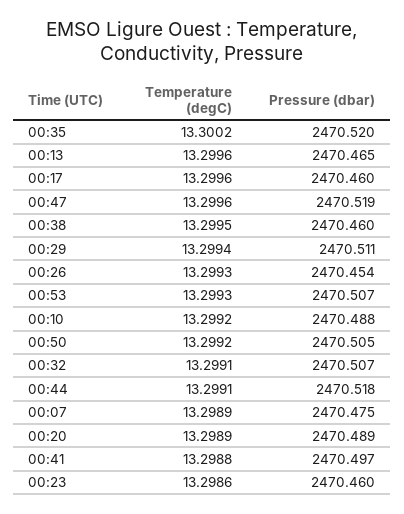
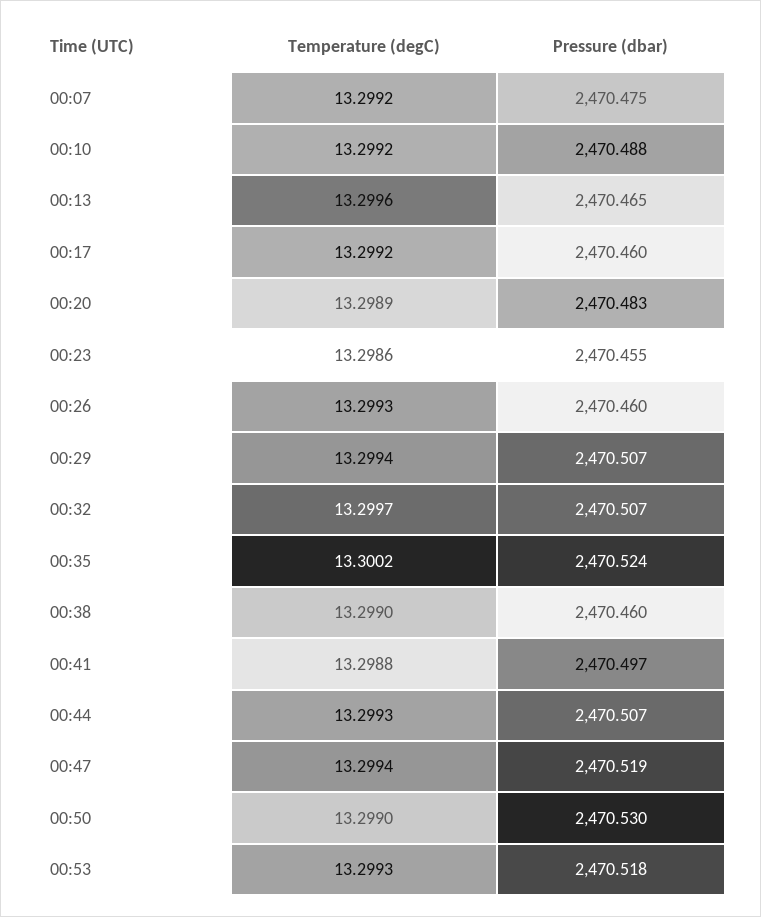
Pressure (dbar), 00:35: 2470.52 -> 2470.524
Temperature (degC), 00:17: 13.2996 -> 13.2992
Temperature (degC), 00:47: 13.2996 -> 13.2994
Temperature (degC), 00:38: 13.2995 -> 13.299
Pressure (dbar), 00:29: 2470.511 -> 2470.507
Pressure (dbar), 00:26: 2470.454 -> 2470.46
Pressure (dbar), 00:53: 2470.507 -> 2470.518
Temperature (degC), 00:50: 13.2992 -> 13.299
Pressure (dbar), 00:50: 2470.505 -> 2470.53
Temperature (degC), 00:32: 13.2991 -> 13.2997
Temperature (degC), 00:44: 13.2991 -> 13.2993
Pressure (dbar), 00:44: 2470.518 -> 2470.507
Temperature (degC), 00:07: 13.2989 -> 13.2992
Pressure (dbar), 00:20: 2470.489 -> 2470.483
Pressure (dbar), 00:23: 2470.46 -> 2470.455

